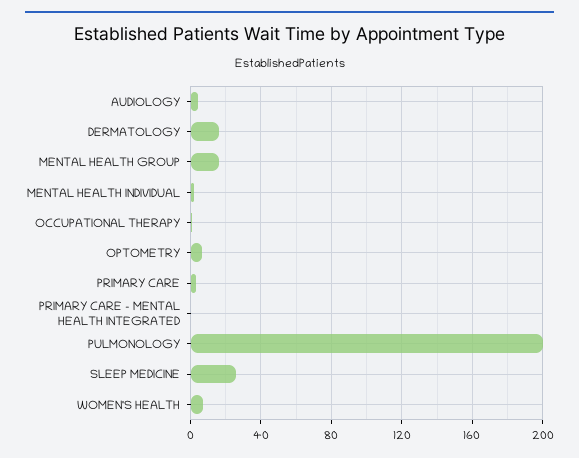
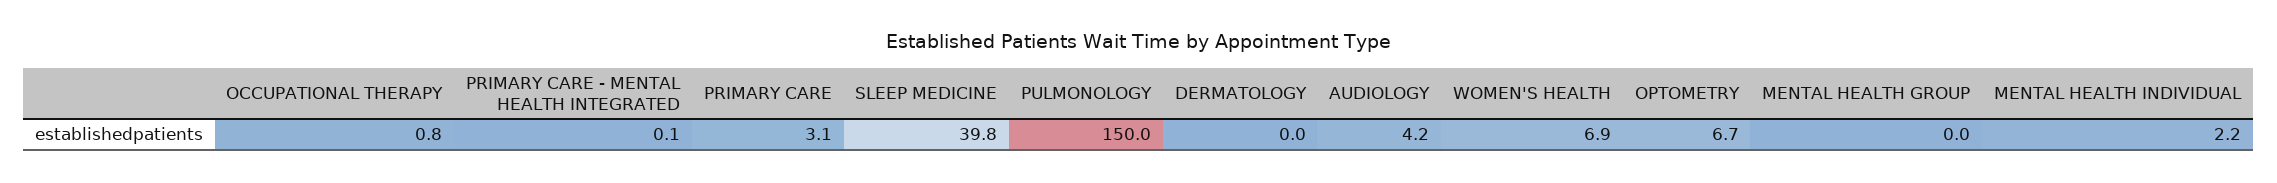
DERMATOLOGY: 15 -> 0
MENTAL HEALTH GROUP: 15 -> 0
PULMONOLOGY: 200 -> 150
SLEEP MEDICINE: 25 -> 39.8

